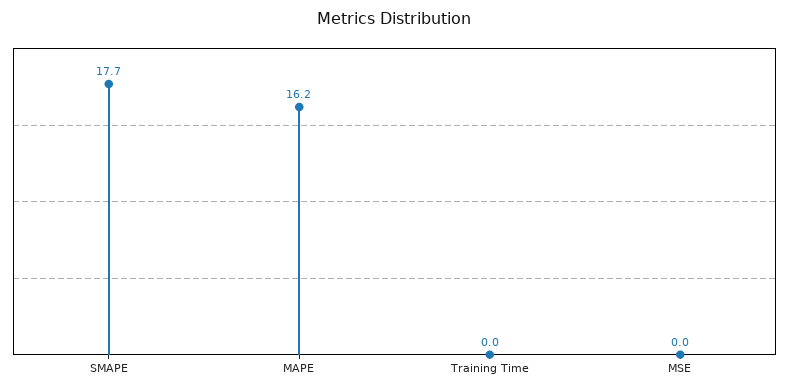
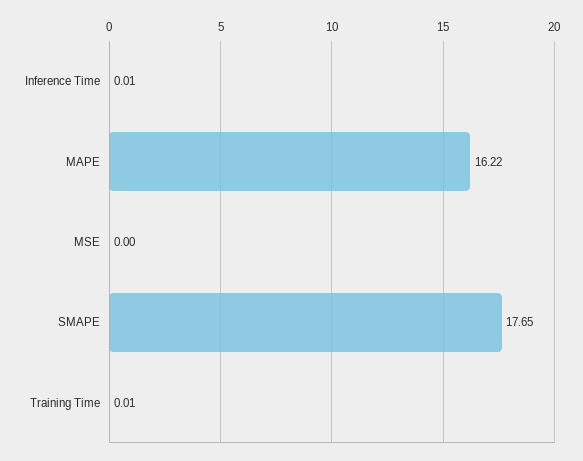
Inference Time: none -> 0.01

